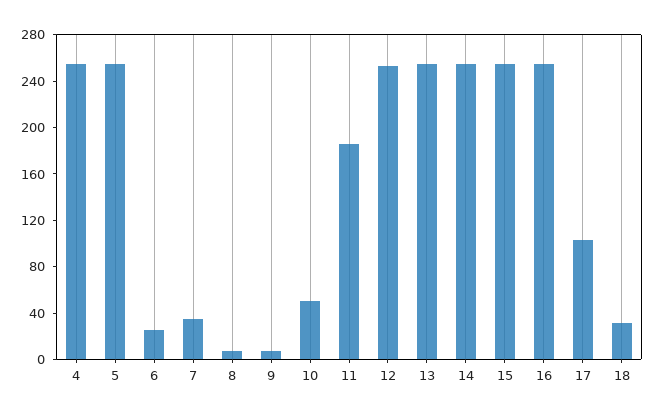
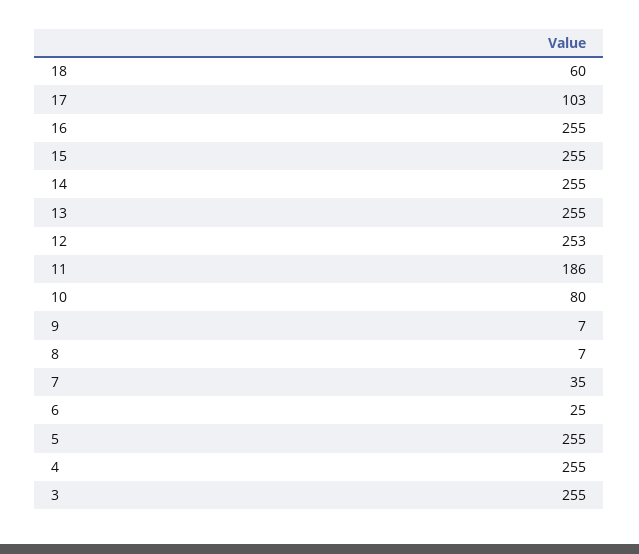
10: 50 -> 80
18: 30 -> 60
3: none -> 255

